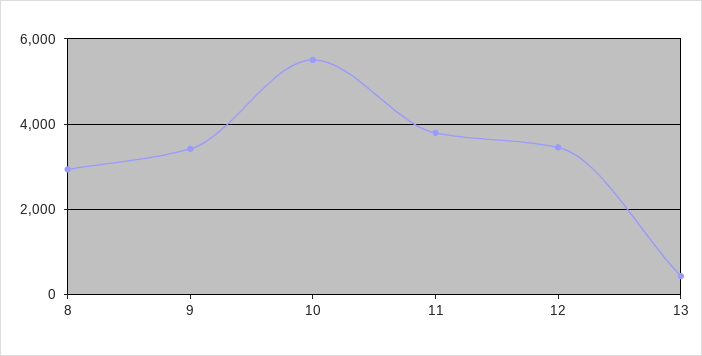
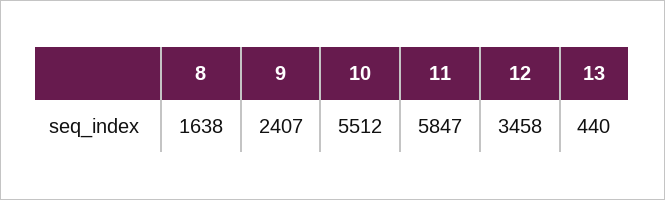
8: 3000 -> 1638
9: 3400 -> 2407
11: 3800 -> 5847

